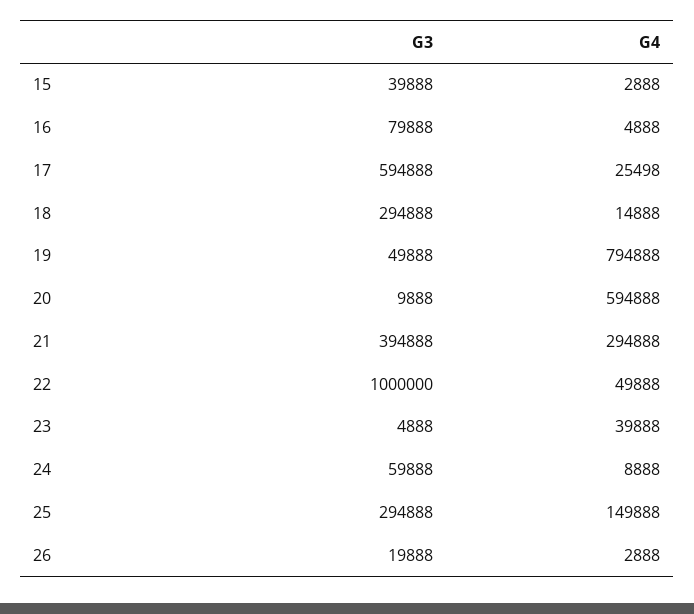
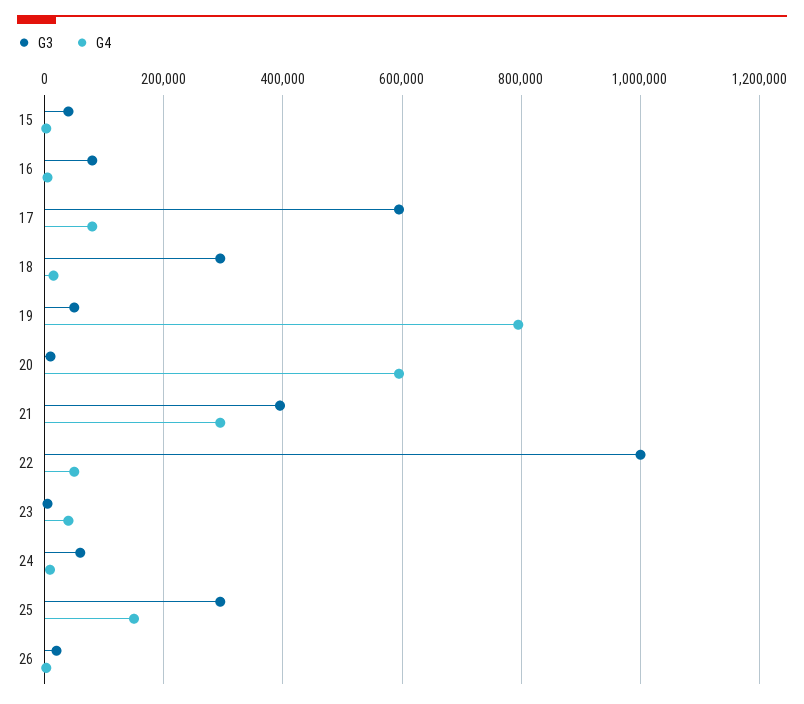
G4, 17: 25498 -> 80000

